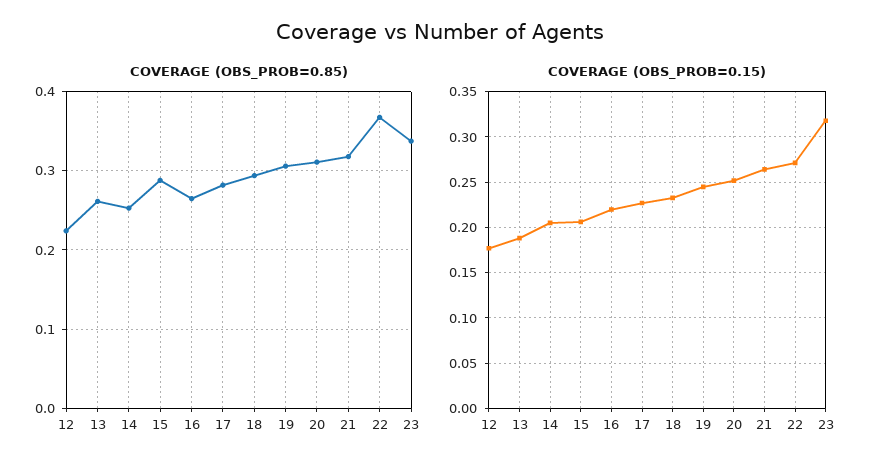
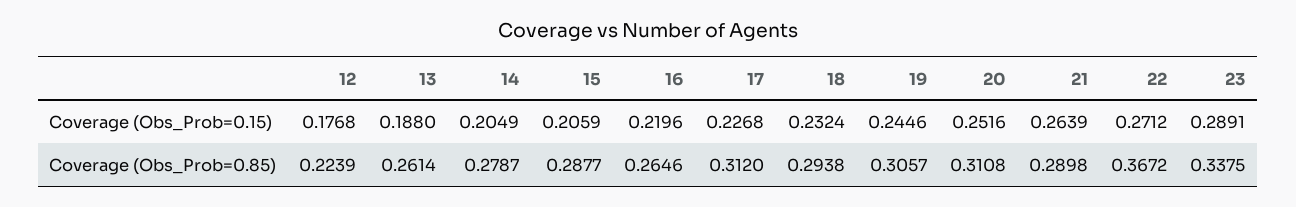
COVERAGE (OBS_PROB=0.85), 14: 0.25 -> 0.2787
COVERAGE (OBS_PROB=0.85), 17: 0.28 -> 0.312
COVERAGE (OBS_PROB=0.85), 21: 0.32 -> 0.2898
COVERAGE (OBS_PROB=0.15), 23: 0.32 -> 0.2891

